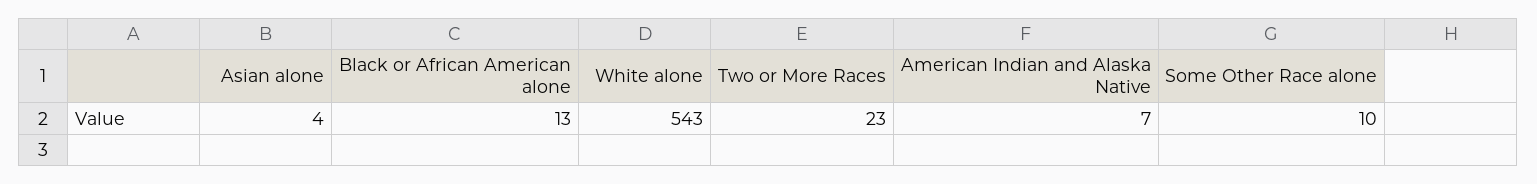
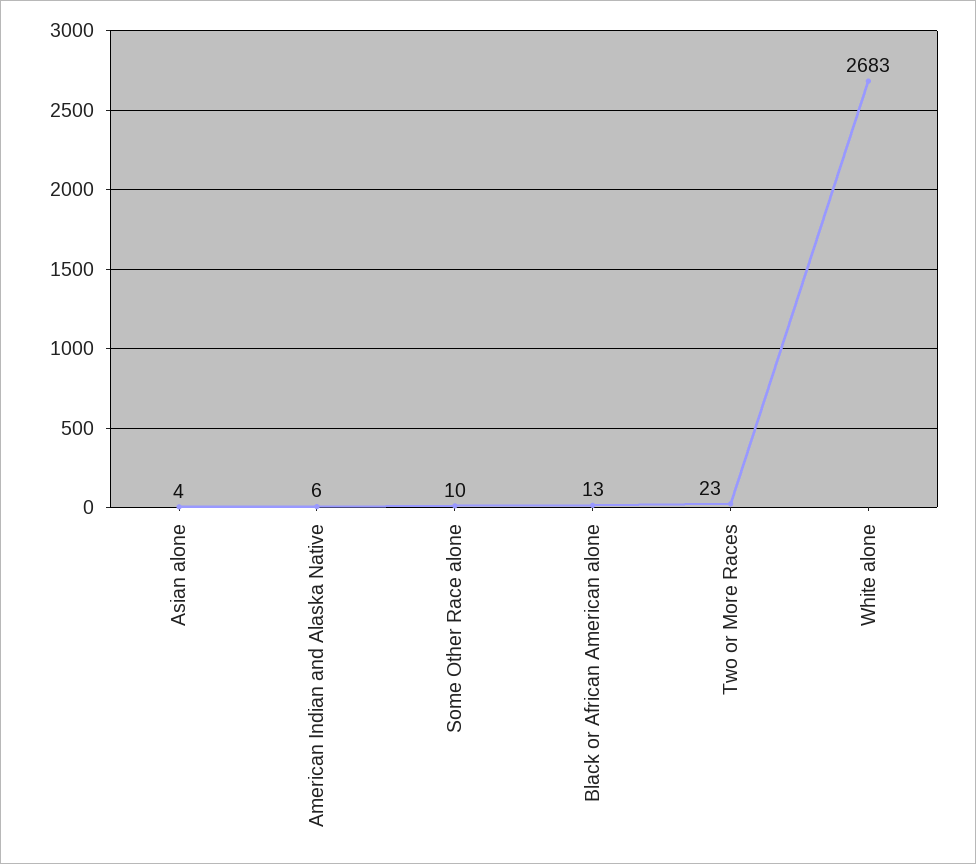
White alone: 543 -> 2683
American Indian and Alaska Native: 7 -> 6

